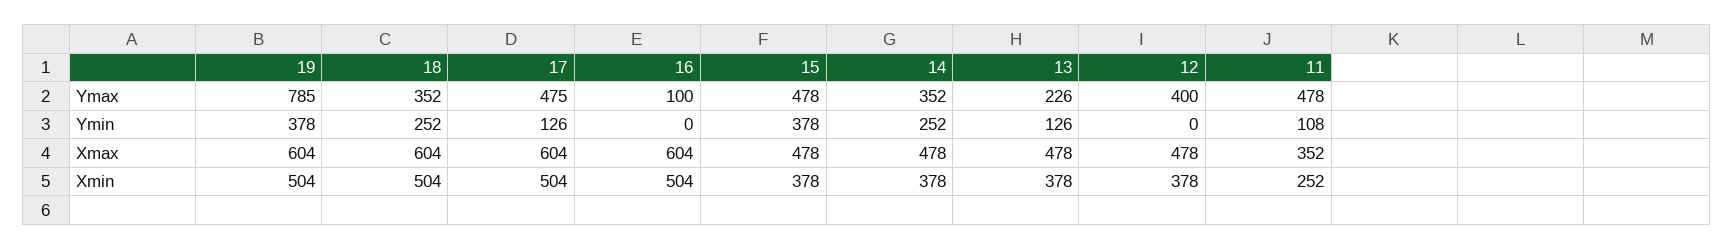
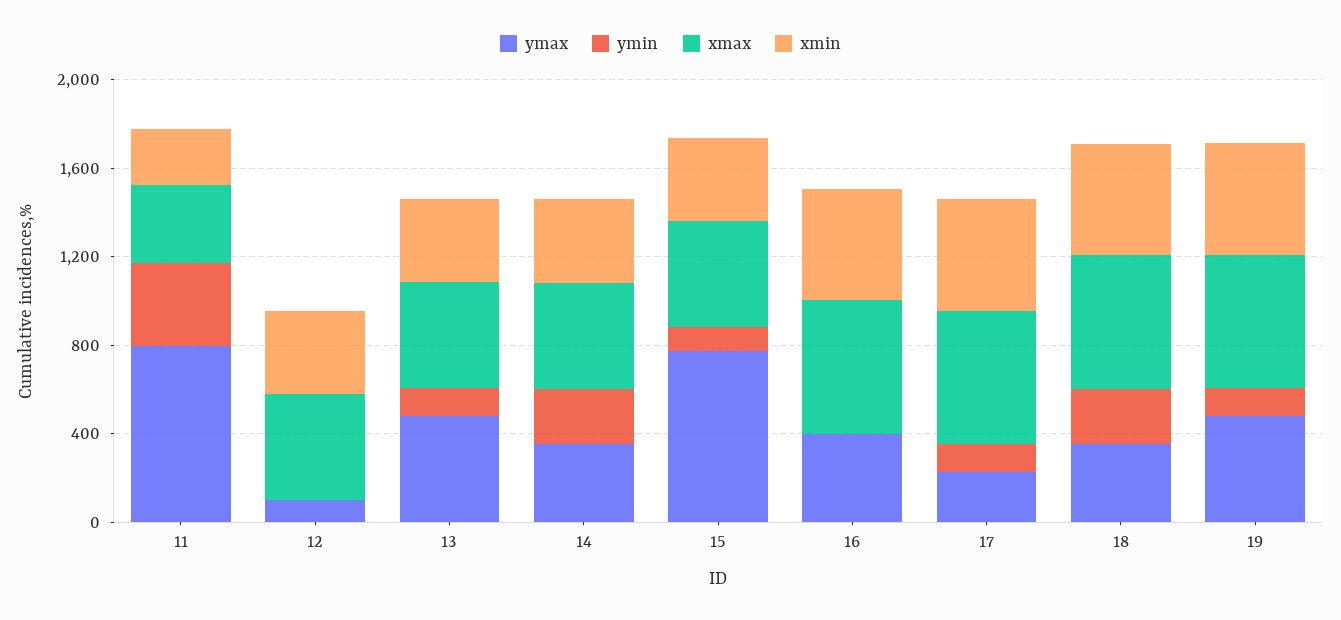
Ymax, 19: 785 -> 500
Ymax, 17: 475 -> 200
Ymax, 16: 100 -> 400
Ymax, 15: 478 -> 800
Ymax, 13: 226 -> 500
Ymax, 12: 400 -> 100
Ymax, 11: 478 -> 800
Ymin, 19: 378 -> 100
Ymin, 15: 378 -> 100
Ymin, 11: 108 -> 400

